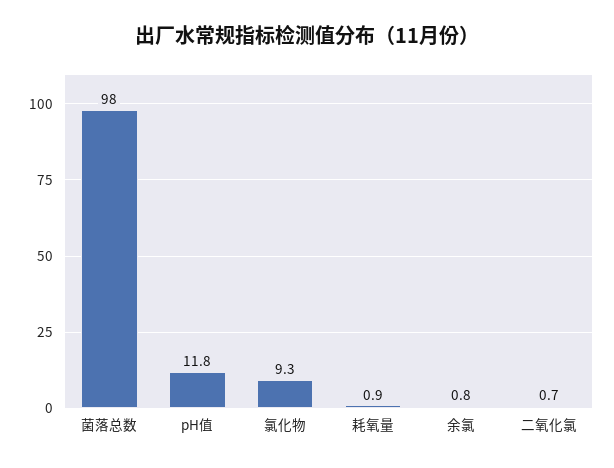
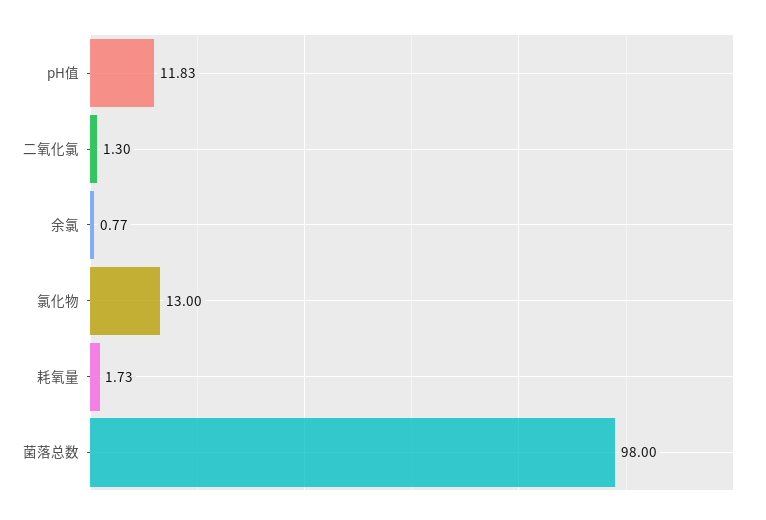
氯化物: 9.3 -> 13
耗氧量: 0.9 -> 1.73
二氧化氯: 0.7 -> 1.3

